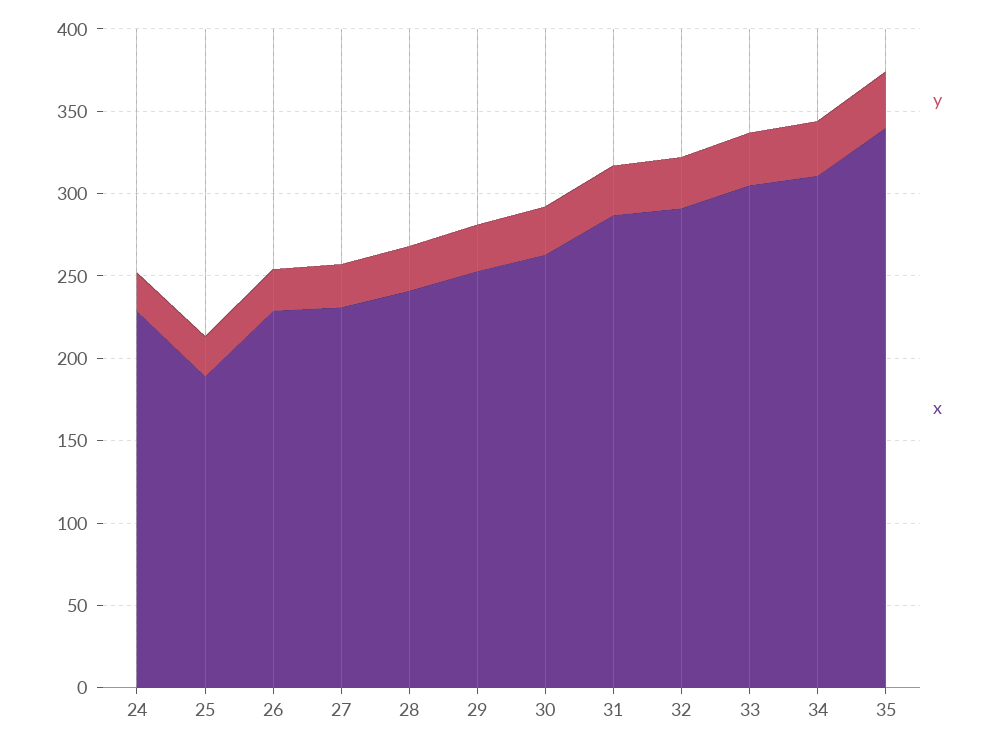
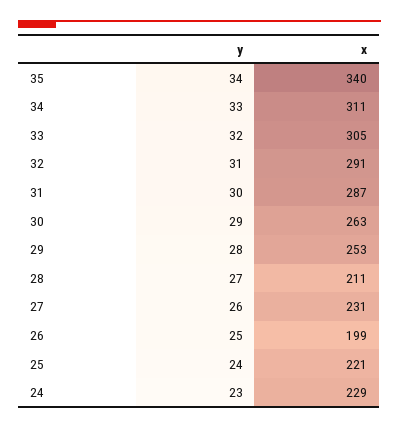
x, 25: 190 -> 221
x, 26: 230 -> 199
x, 28: 240 -> 211

